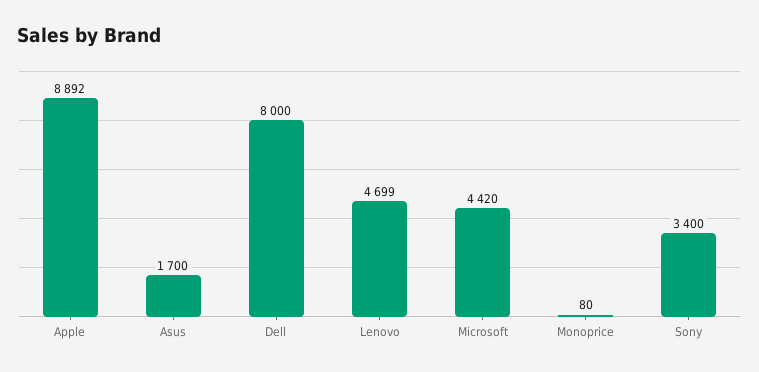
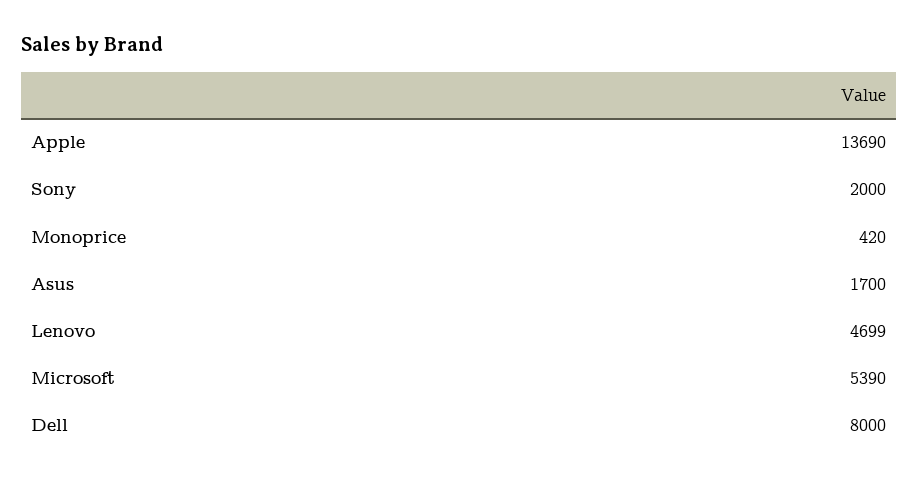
Apple: 8892 -> 13690
Microsoft: 4420 -> 5390
Monoprice: 80 -> 420
Sony: 3400 -> 2000

